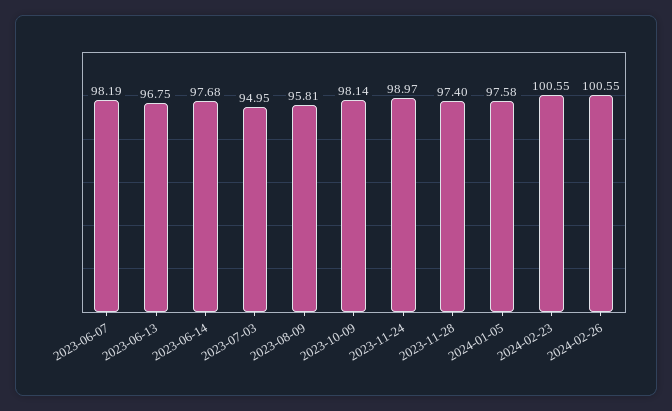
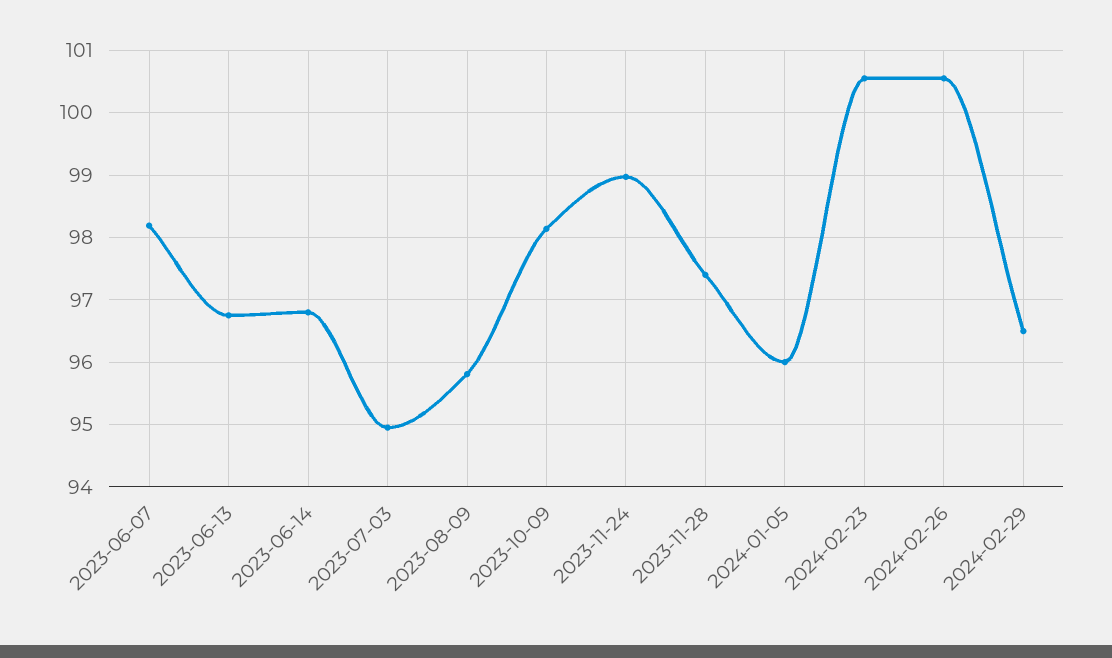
2023-06-14: 97.68 -> 96.8
2024-01-05: 97.58 -> 96
2024-02-29: none -> 96.5

